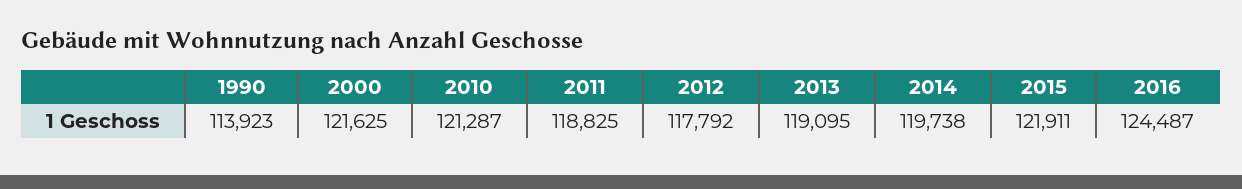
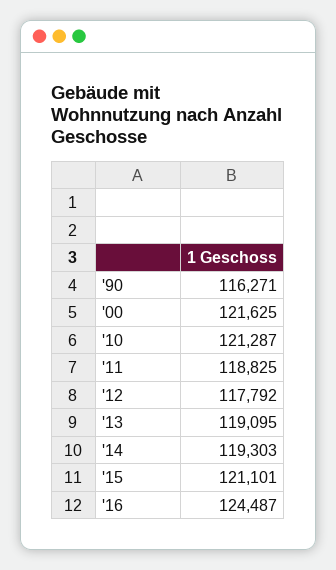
1990: 113923 -> 116271
2014: 119738 -> 119303
2015: 121911 -> 121101

